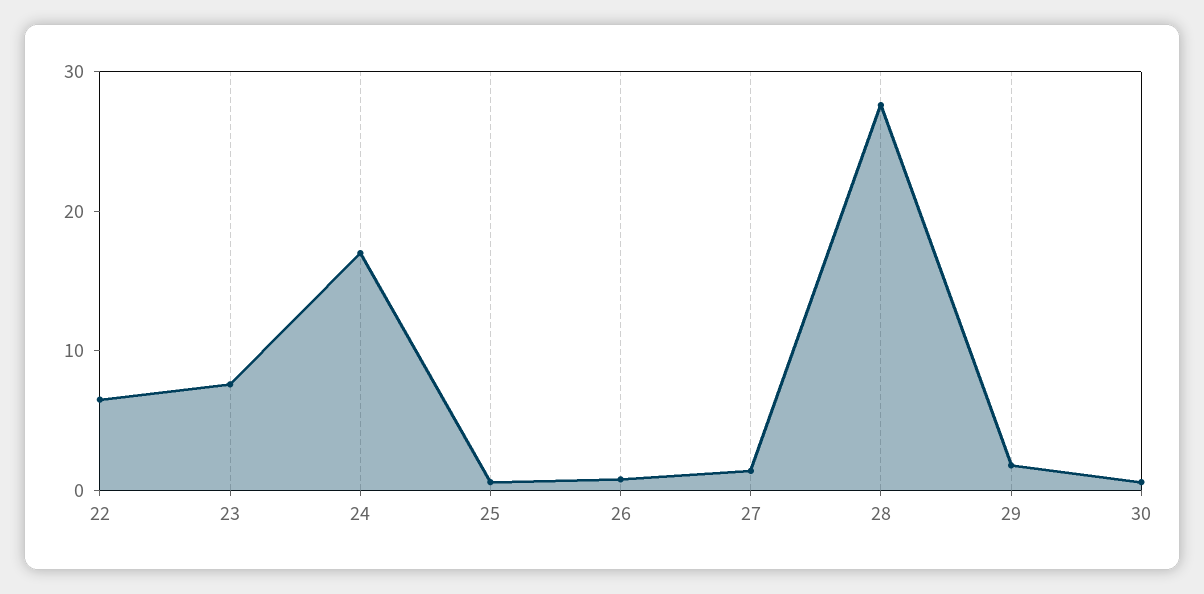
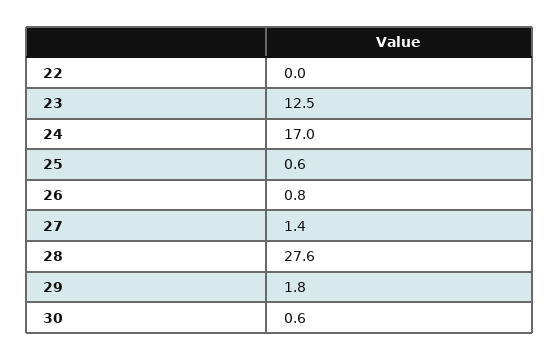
22: 6 -> 0
23: 8 -> 12.5

